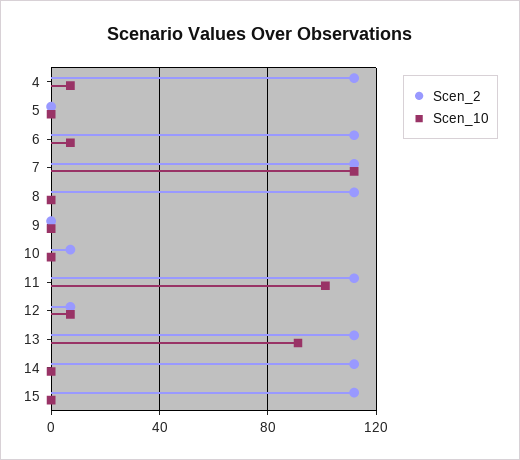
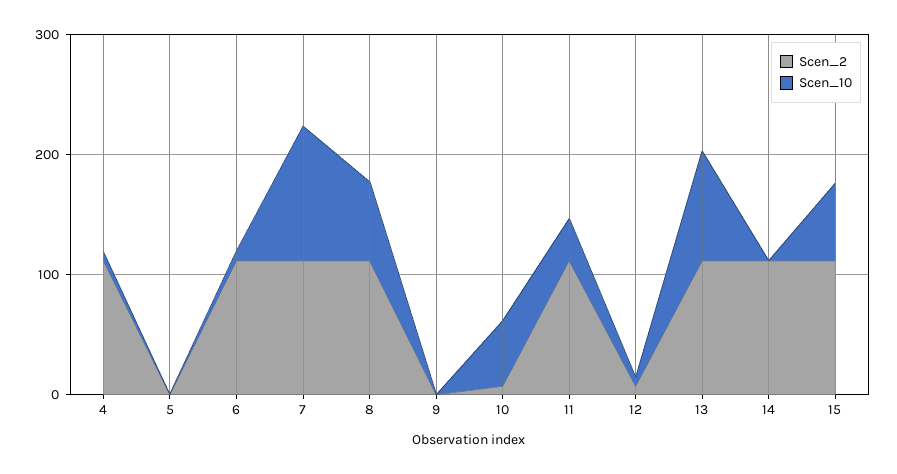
Scen_10, 8: 0 -> 60
Scen_10, 10: 0 -> 60
Scen_10, 11: 100 -> 40
Scen_10, 15: 0 -> 60

